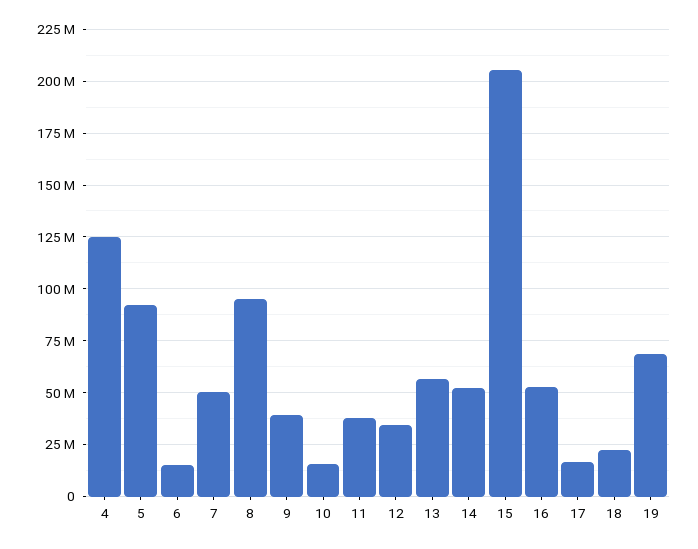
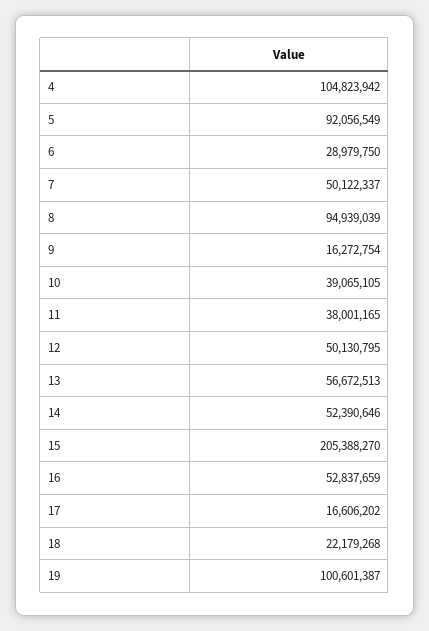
4: 125000000 -> 104823942
6: 15000000 -> 28979750
9: 40000000 -> 16272754
10: 15000000 -> 39065105
12: 35000000 -> 50130795
19: 70000000 -> 100601387

